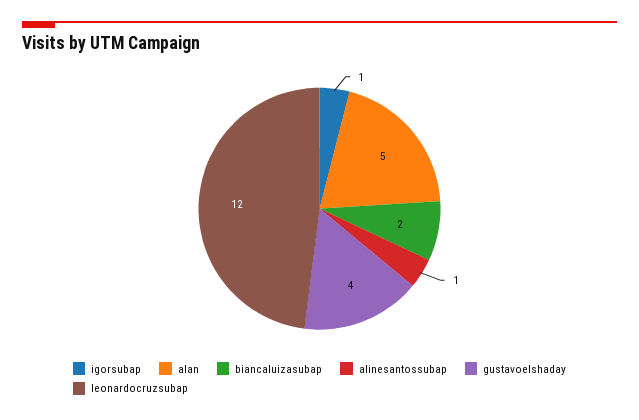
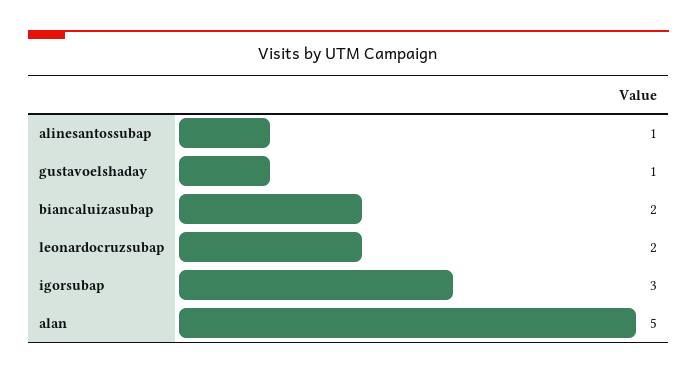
igorsubap: 1 -> 3
gustavoelshaday: 4 -> 1
leonardocruzsubap: 12 -> 2

